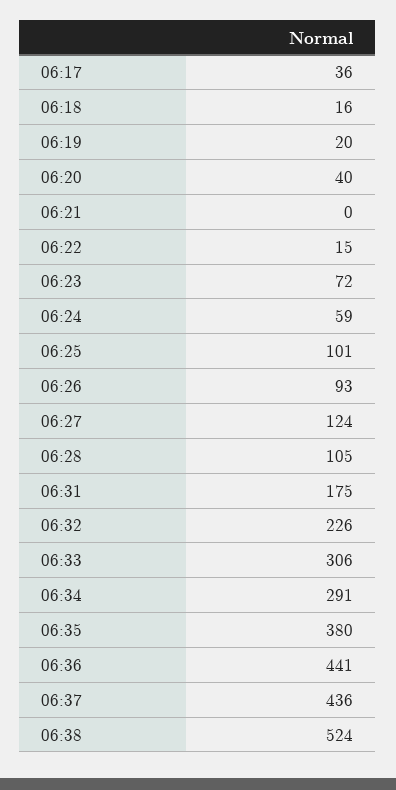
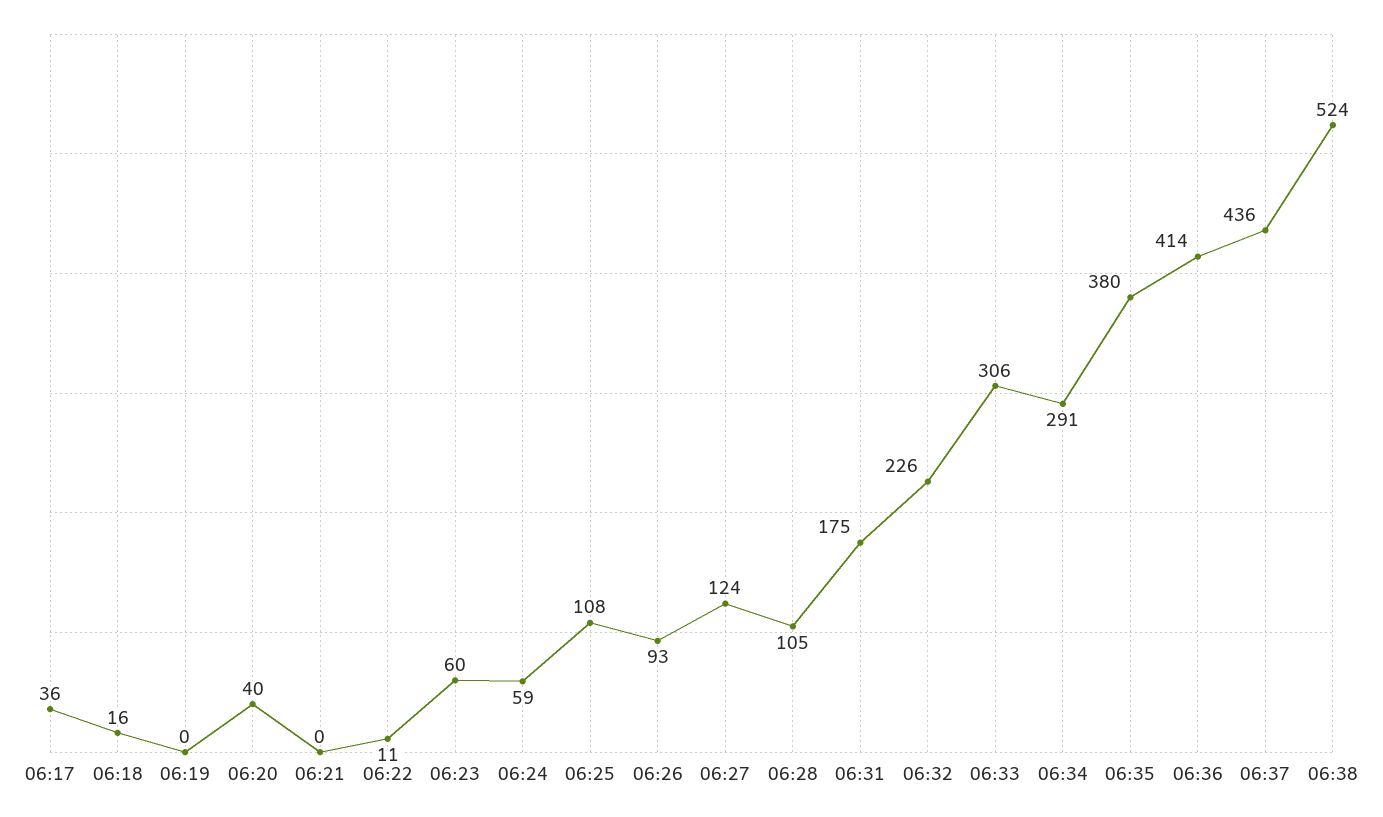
06:19: 20 -> 0
06:22: 15 -> 11
06:23: 72 -> 60
06:25: 101 -> 108
06:36: 441 -> 414

